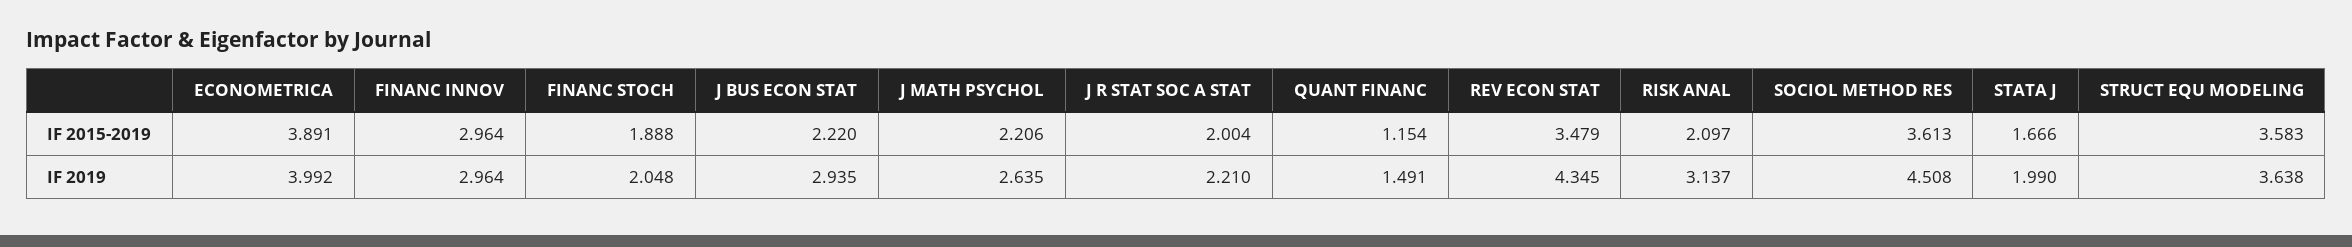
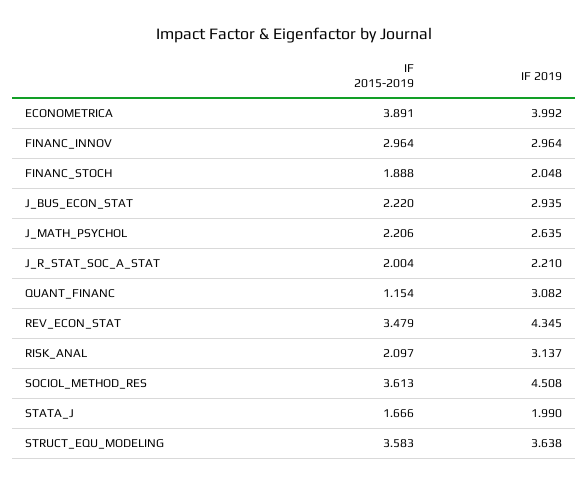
QUANT FINANC, IF 2019: 1.491 -> 3.082

